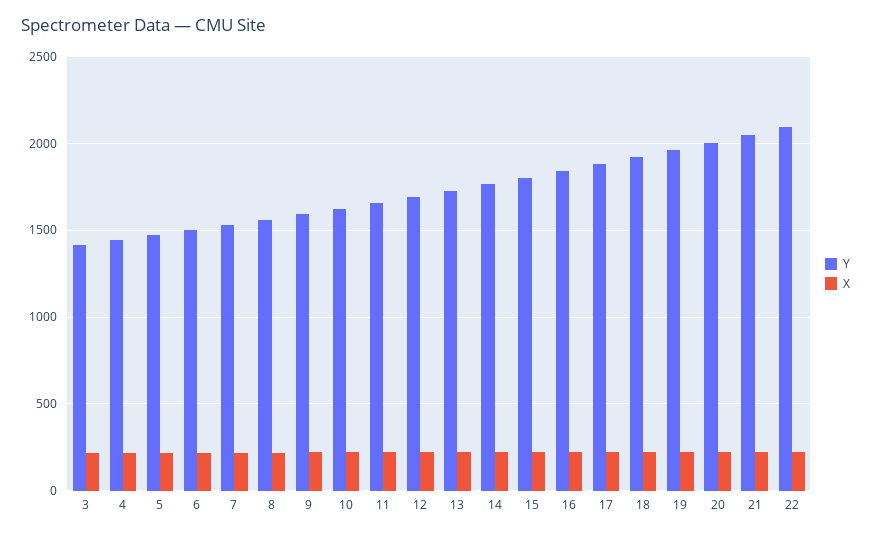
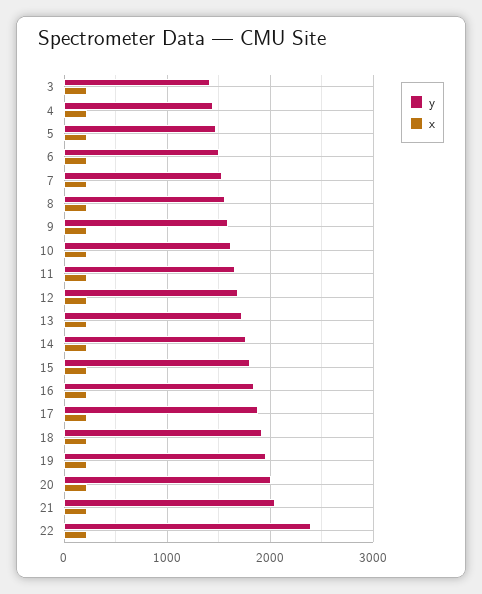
Y, 22: 2100 -> 2400

